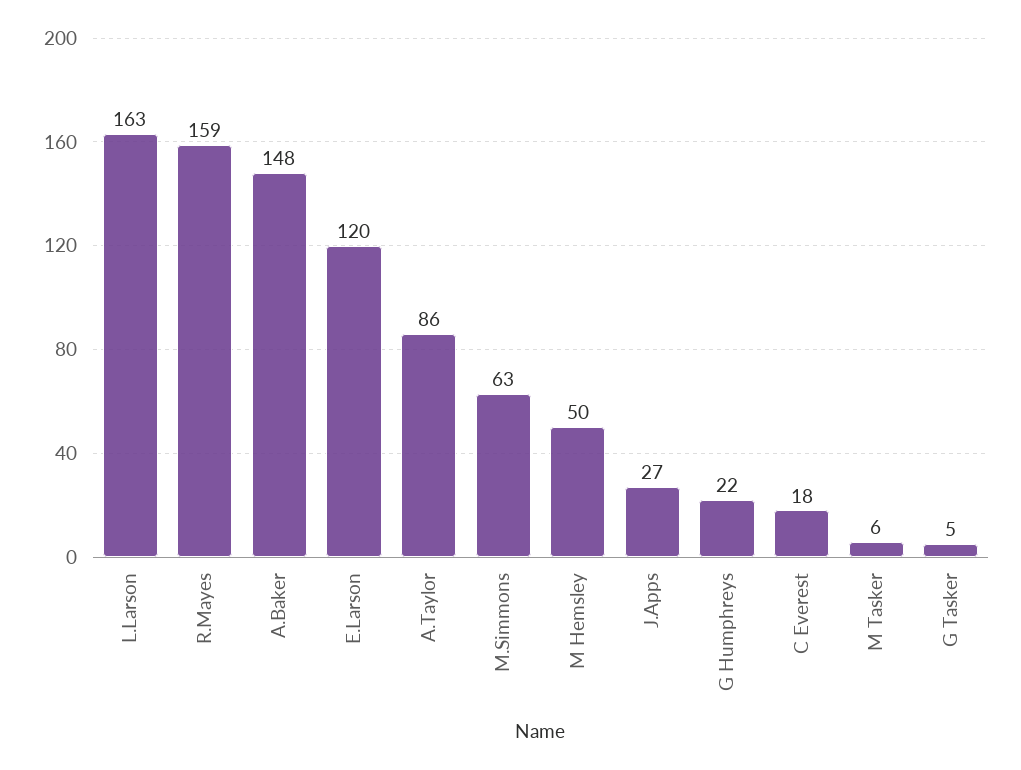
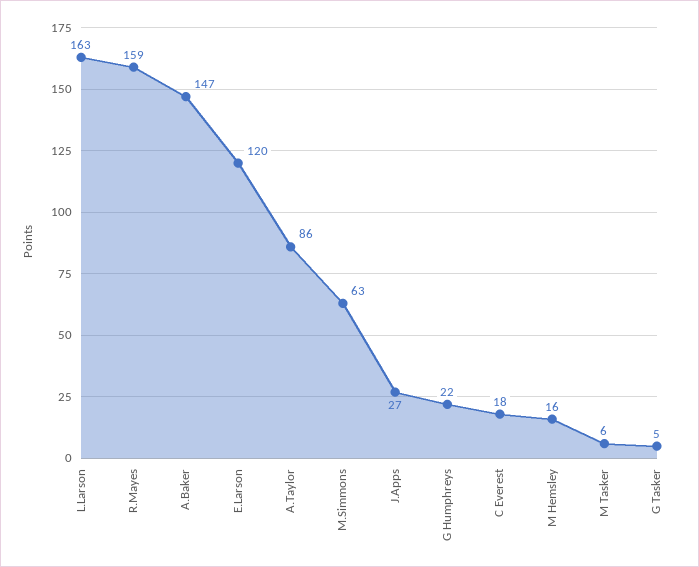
A.Baker: 148 -> 147
M Hemsley: 50 -> 16

